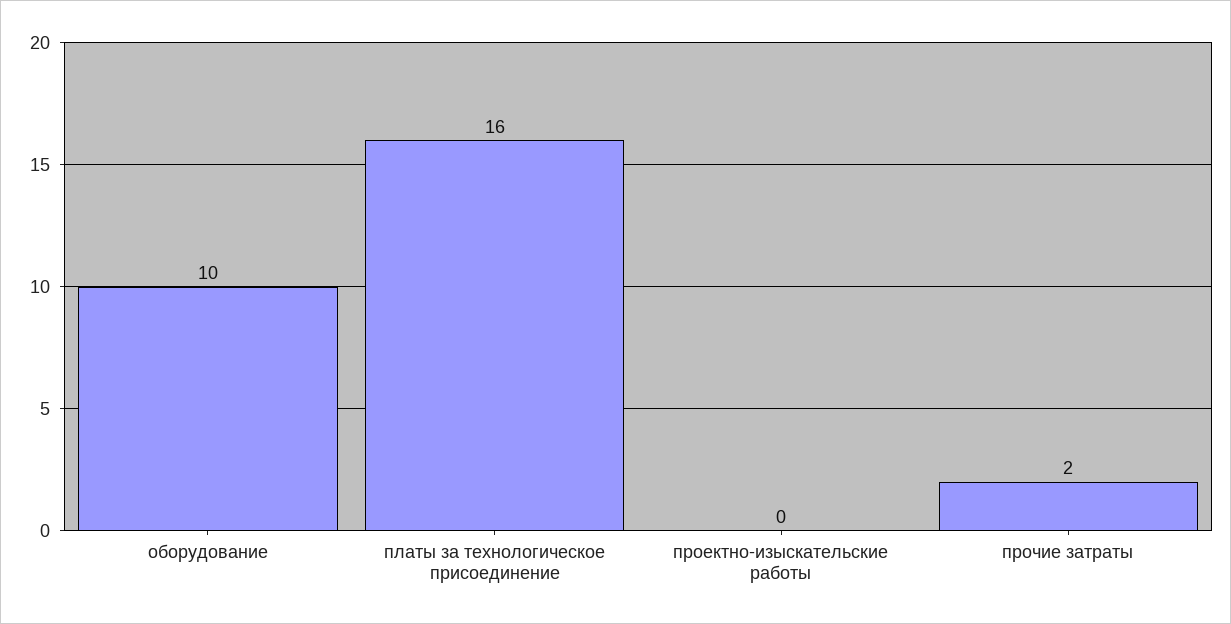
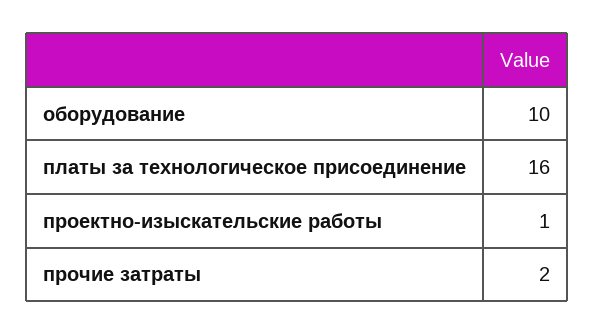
проектно-изыскательские работы: 0 -> 1

